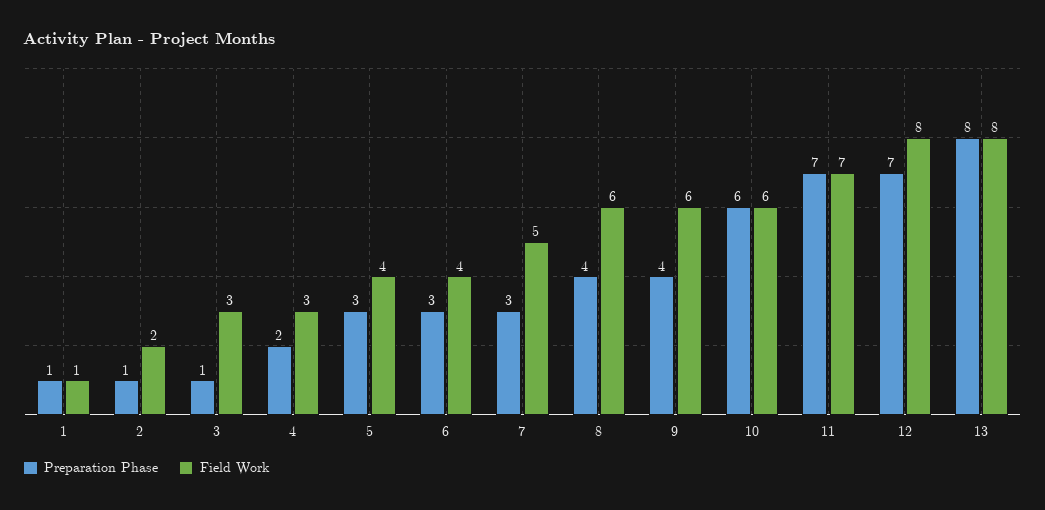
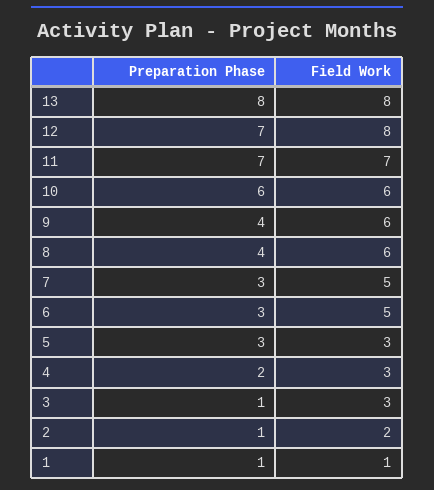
Field Work, 5: 4 -> 3
Field Work, 6: 4 -> 5

